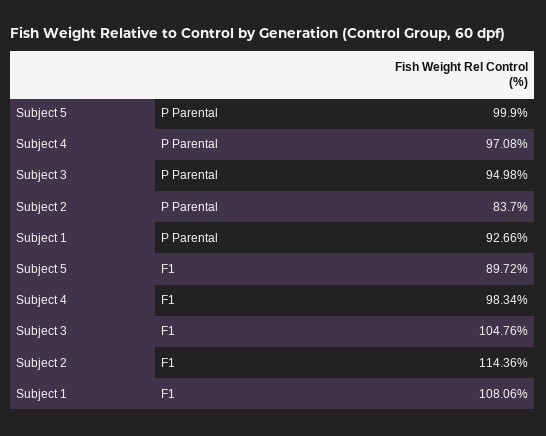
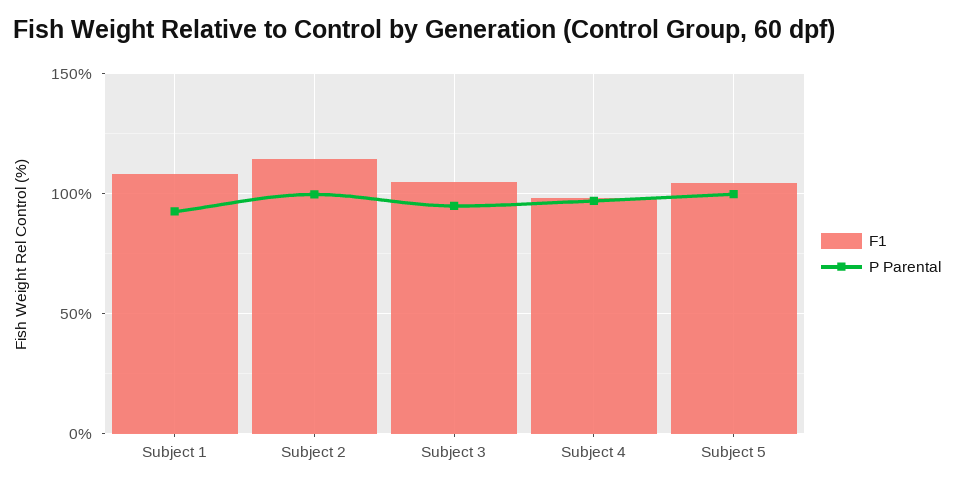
P Parental, Subject 2: 83.7 -> 100
F1, Subject 5: 89.72 -> 105

